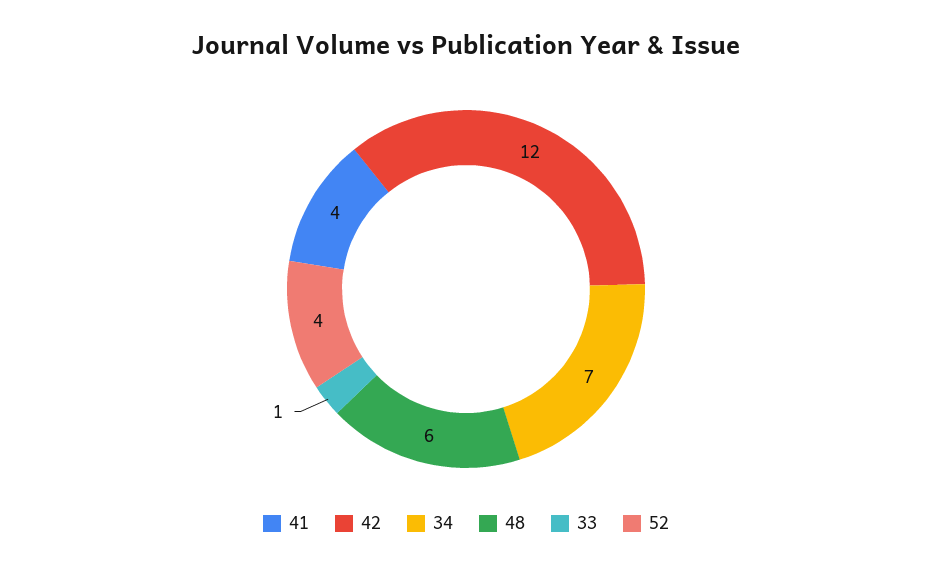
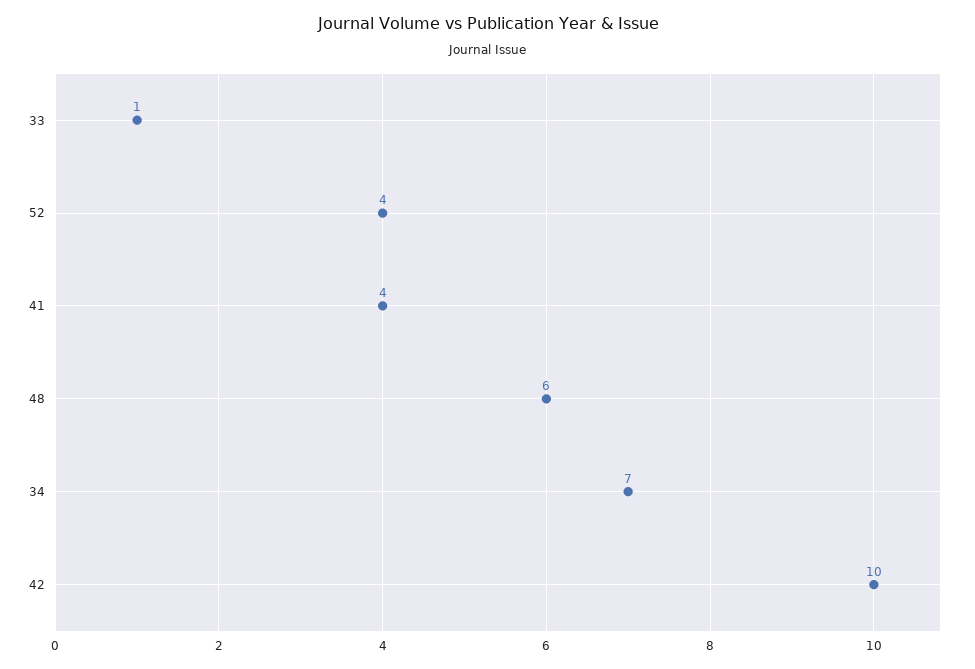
42: 12 -> 10

